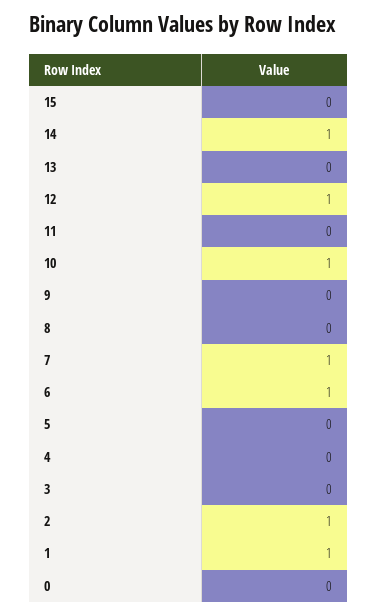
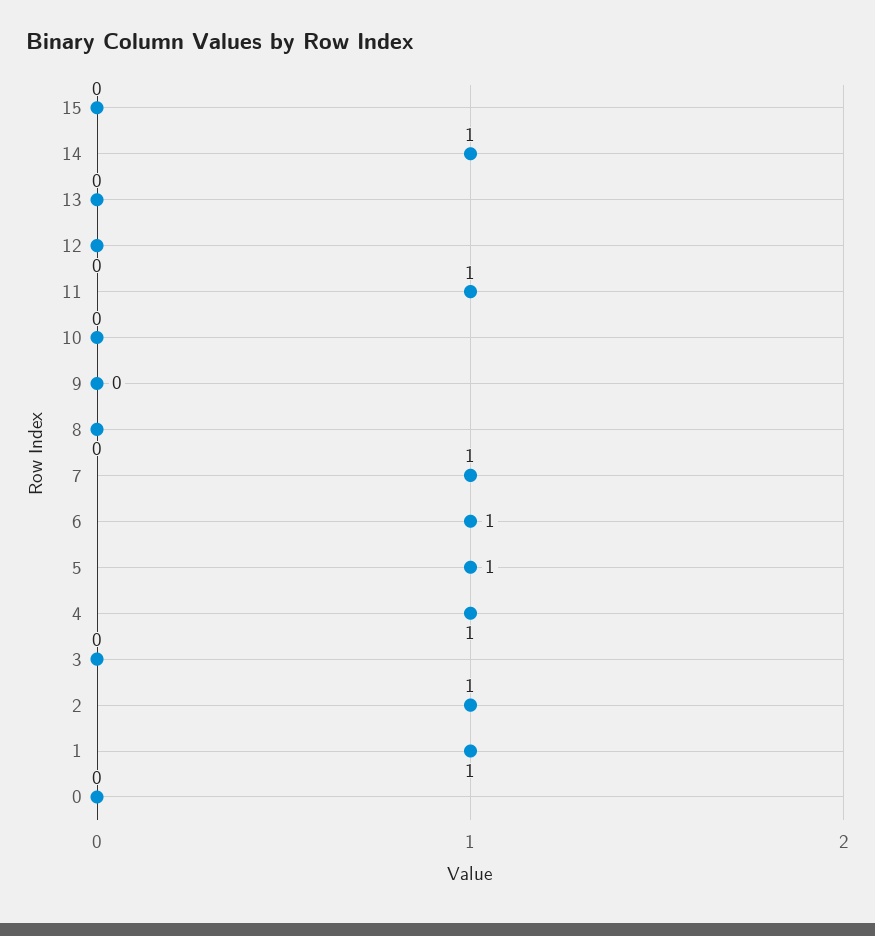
12: 1 -> 0
11: 0 -> 1
10: 1 -> 0
5: 0 -> 1
4: 0 -> 1

